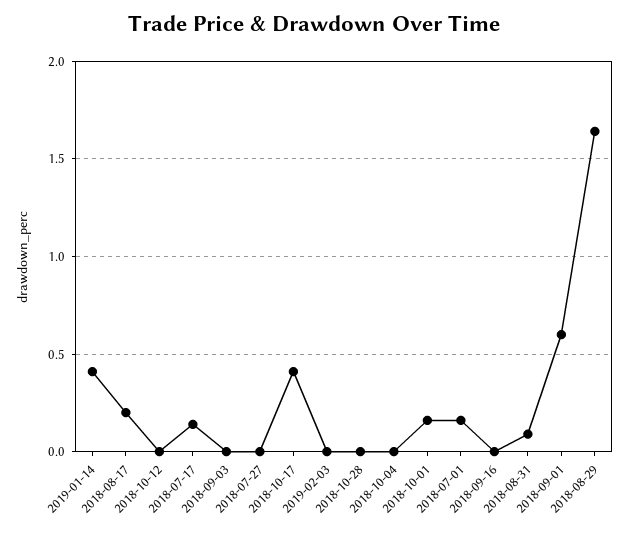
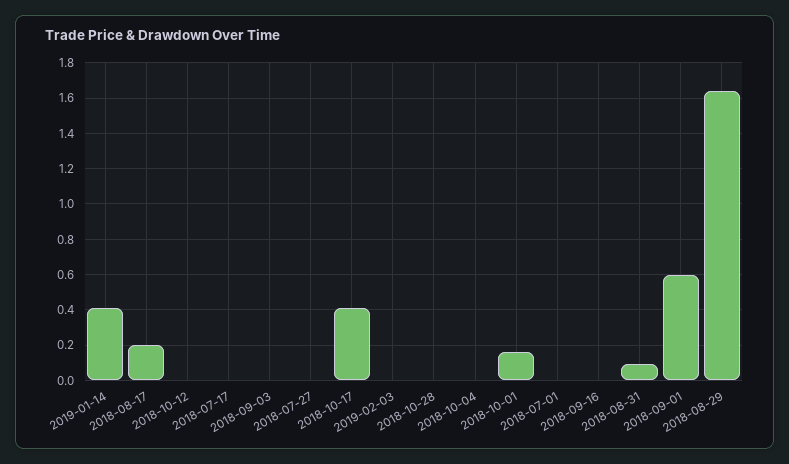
2018-07-17: 0.15 -> 0
2018-07-01: 0.15 -> 0

